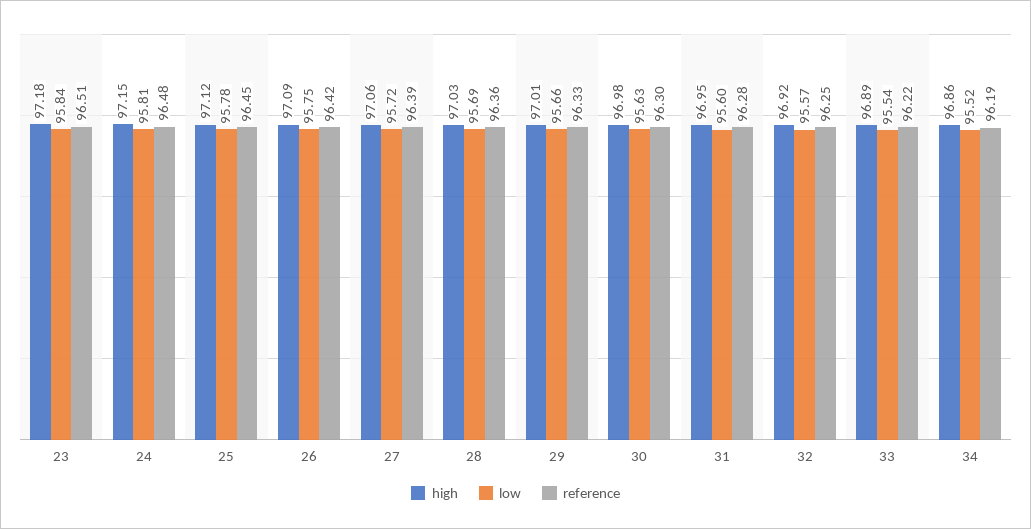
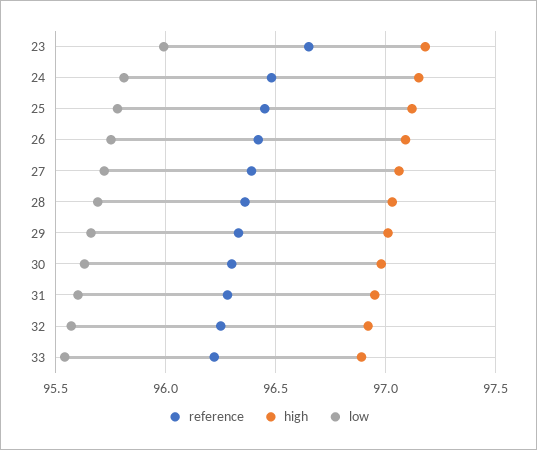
low, 23: 95.84 -> 96
reference, 23: 96.51 -> 96.65
high, 34: 96.86 -> none
low, 34: 95.52 -> none
reference, 34: 96.19 -> none

